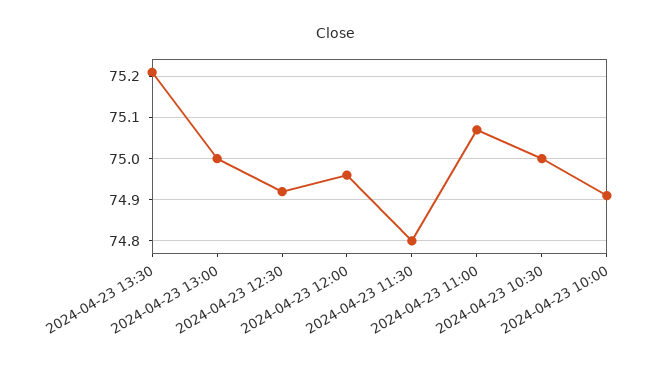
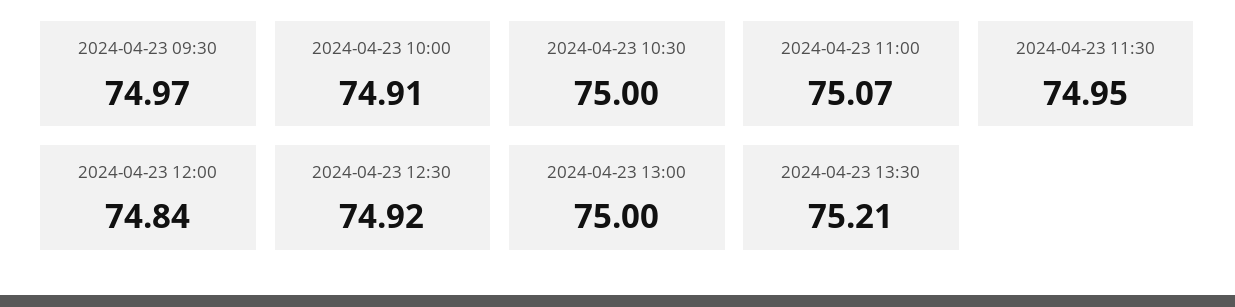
2024-04-23 12:00: 74.95 -> 74.84
2024-04-23 11:30: 74.8 -> 74.95
2024-04-23 09:30: none -> 74.97

